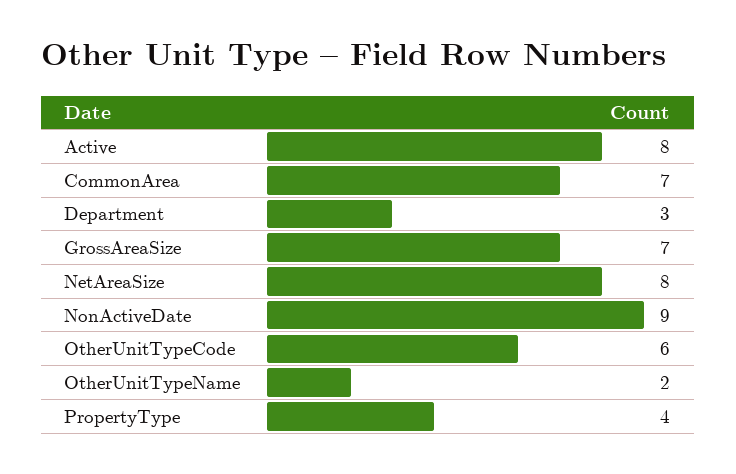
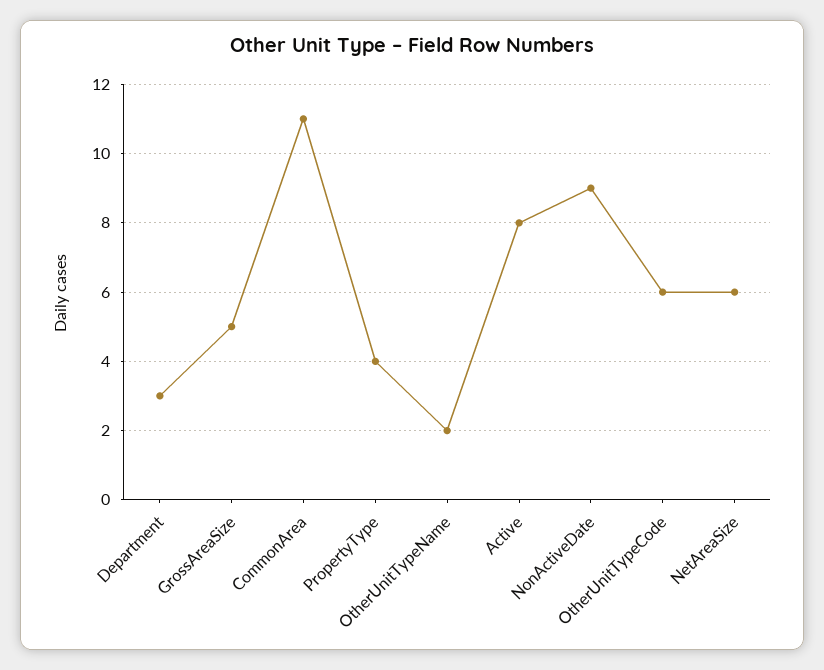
CommonArea: 7 -> 11
GrossAreaSize: 7 -> 5
NetAreaSize: 8 -> 6

